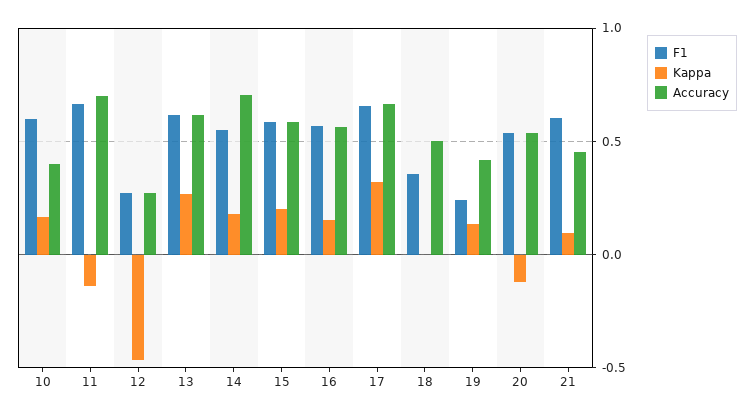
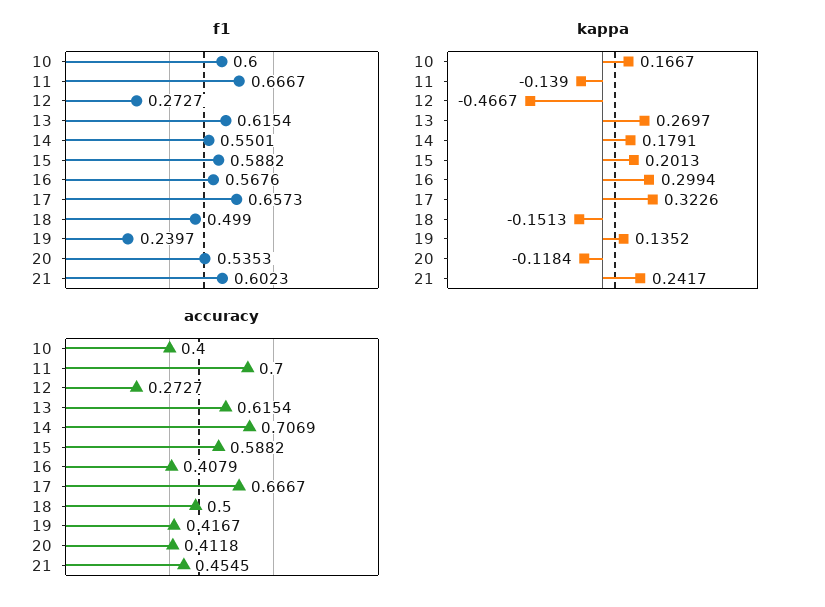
Kappa, 16: 0.15 -> 0.2994
Accuracy, 16: 0.55 -> 0.4079
F1, 18: 0.35 -> 0.499
Kappa, 18: 0 -> -0.1513
Accuracy, 20: 0.55 -> 0.4118
Kappa, 21: 0.1 -> 0.2417

